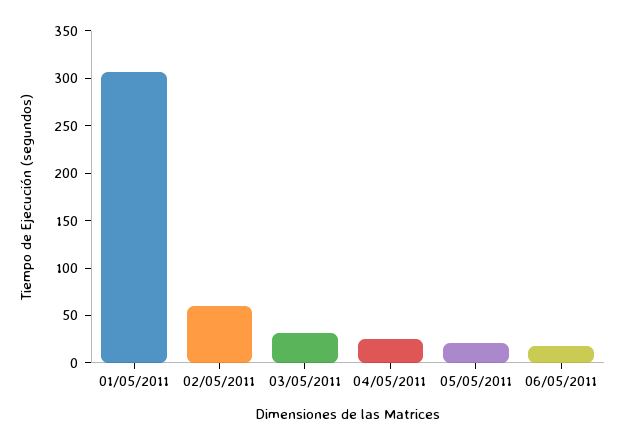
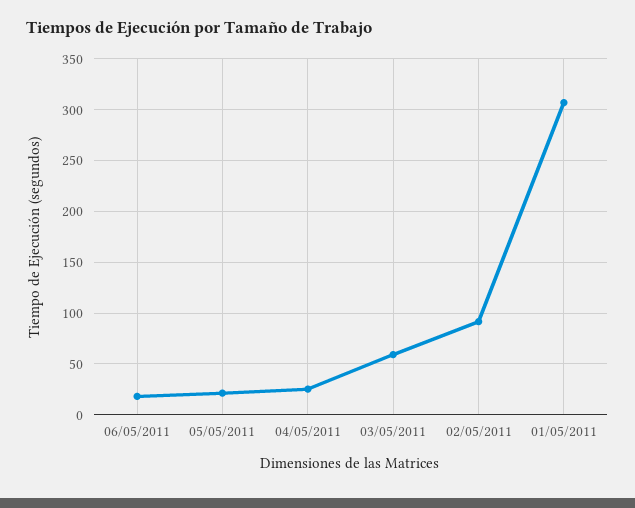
02/05/2011: 60 -> 90
03/05/2011: 30 -> 60

